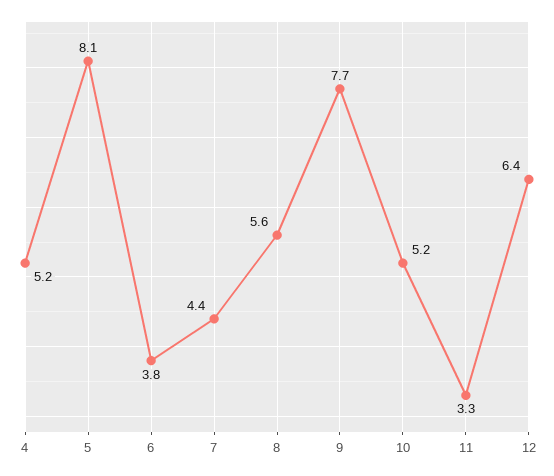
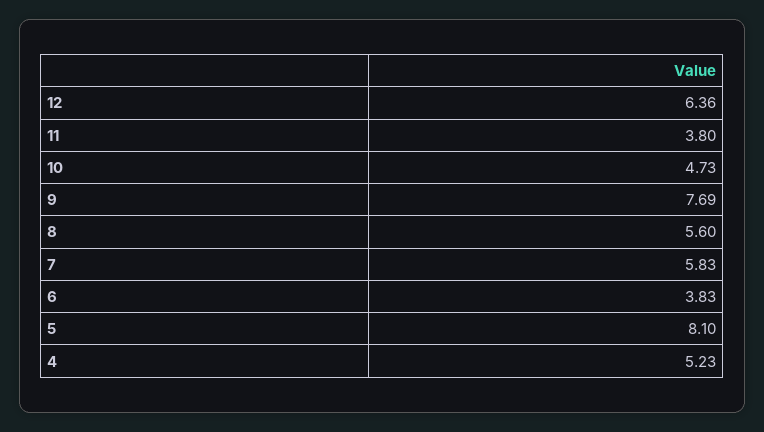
7: 4.4 -> 5.83
10: 5.2 -> 4.73
11: 3.3 -> 3.8

